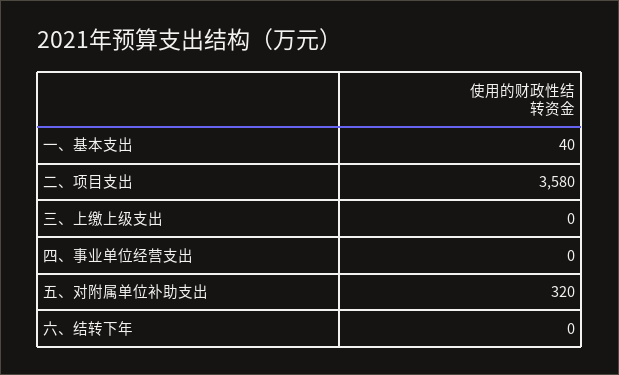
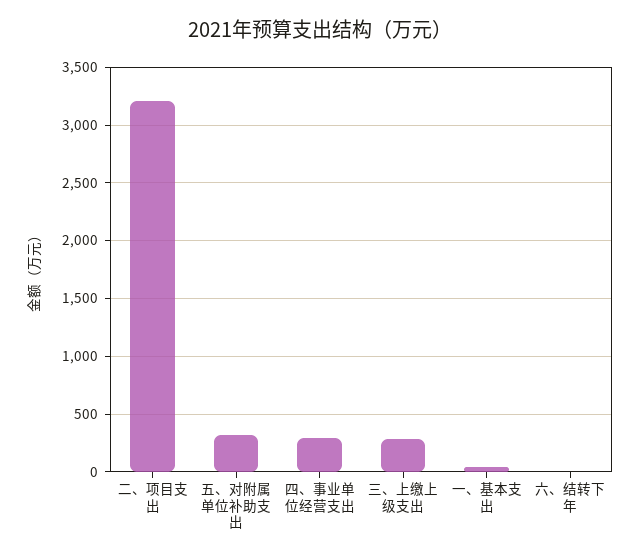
二、项目支出: 3580 -> 3200
三、上缴上级支出: 0 -> 300
四、事业单位经营支出: 0 -> 300

